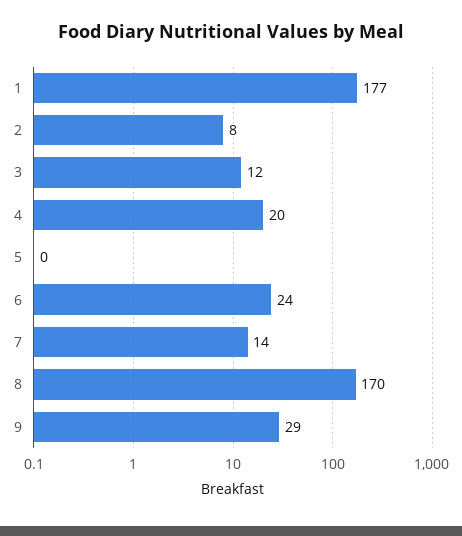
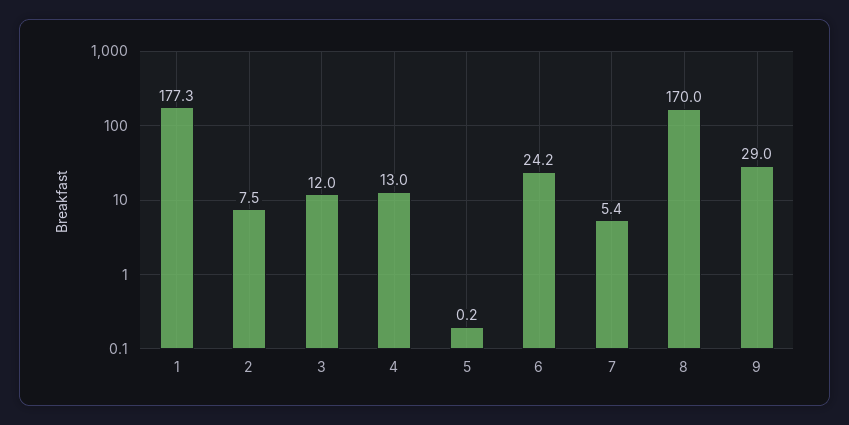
4: 20 -> 13
7: 14 -> 5.4

